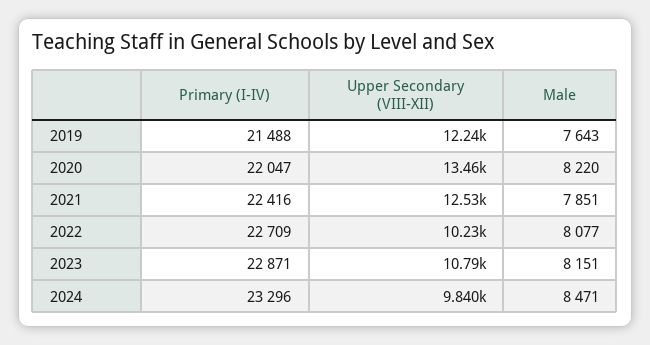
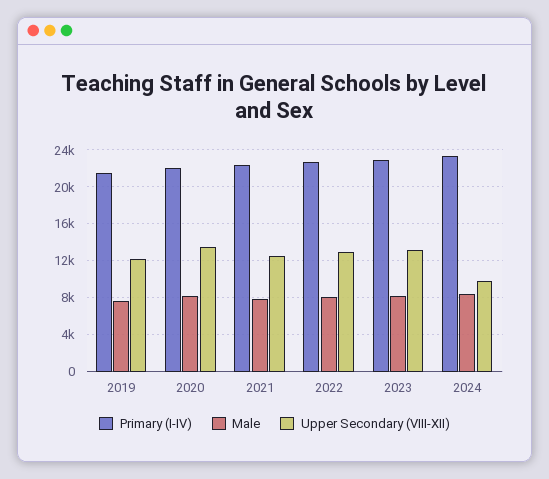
Upper Secondary (VIII-XII), 2022: 10230 -> 13000
Upper Secondary (VIII-XII), 2023: 10790 -> 13000

